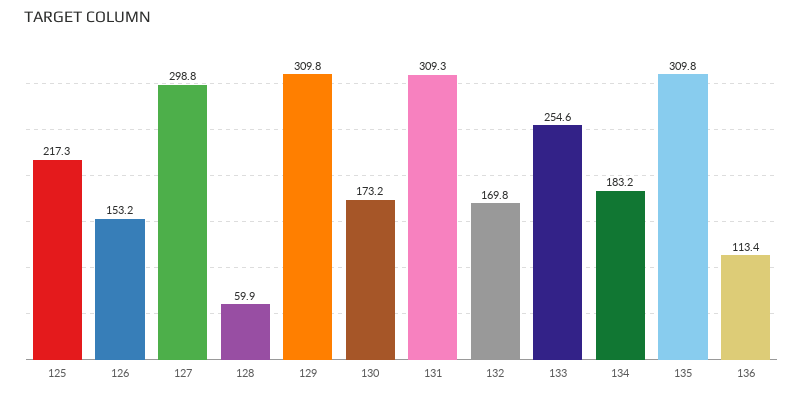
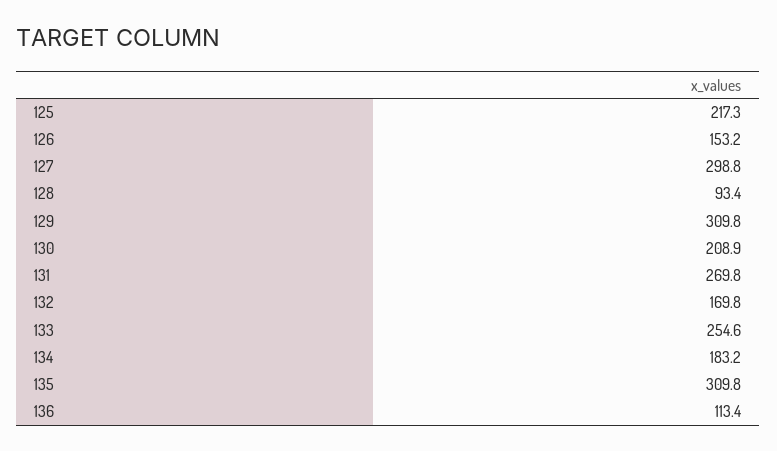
128: 59.9 -> 93.4
130: 173.2 -> 208.9
131: 309.3 -> 269.8

